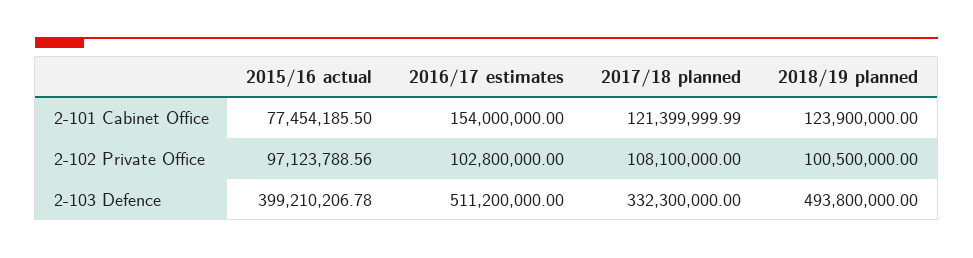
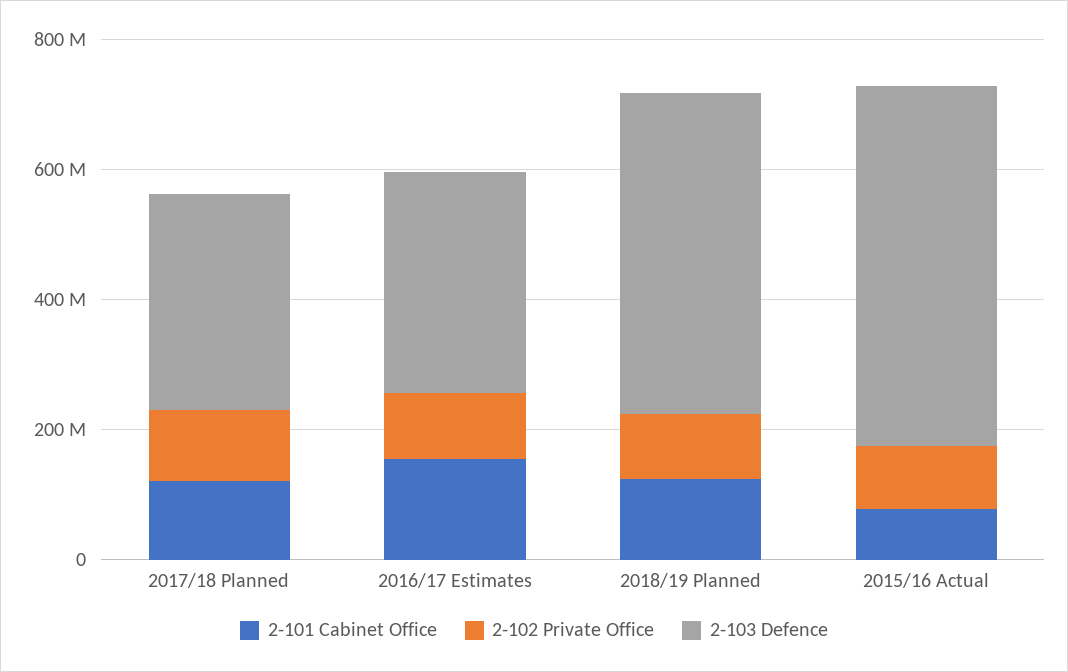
2-103 Defence, 2015/16 actual: 399210206.78 -> 550000000
2-103 Defence, 2016/17 estimates: 511200000 -> 350000000

